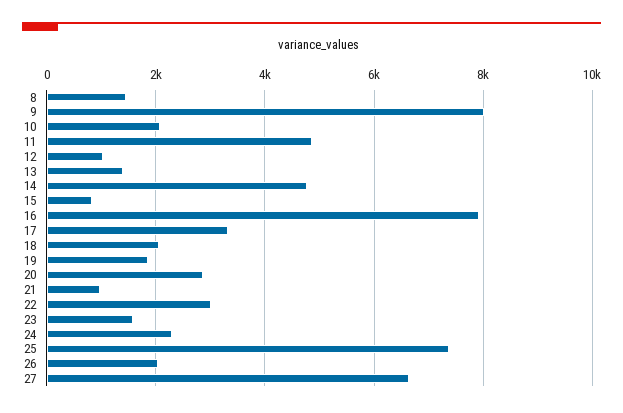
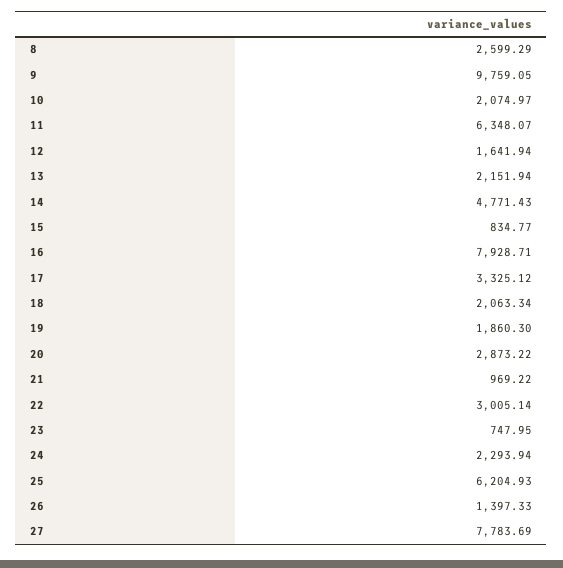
8: 1400 -> 2599.29
9: 8000 -> 9759.05
11: 4800 -> 6348.07
12: 1000 -> 1641.94
13: 1400 -> 2151.94
23: 1600 -> 747.95
25: 7400 -> 6204.93
26: 2000 -> 1397.33
27: 6600 -> 7783.69

